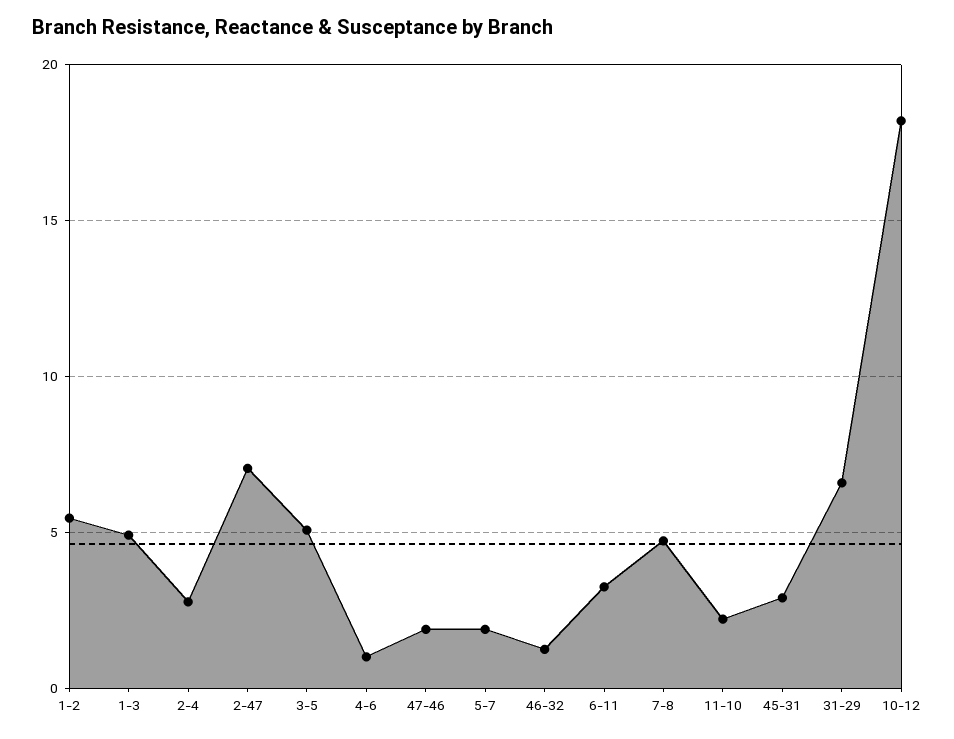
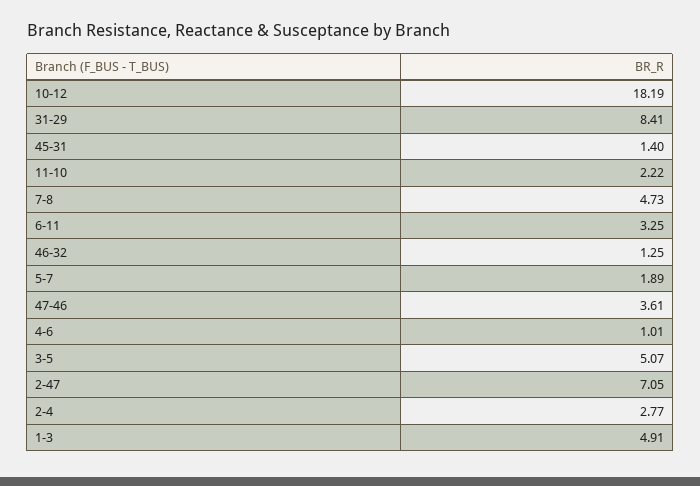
1-2: 5.5 -> none
47-46: 2 -> 3.61
45-31: 3 -> 1.4
31-29: 6.5 -> 8.41

